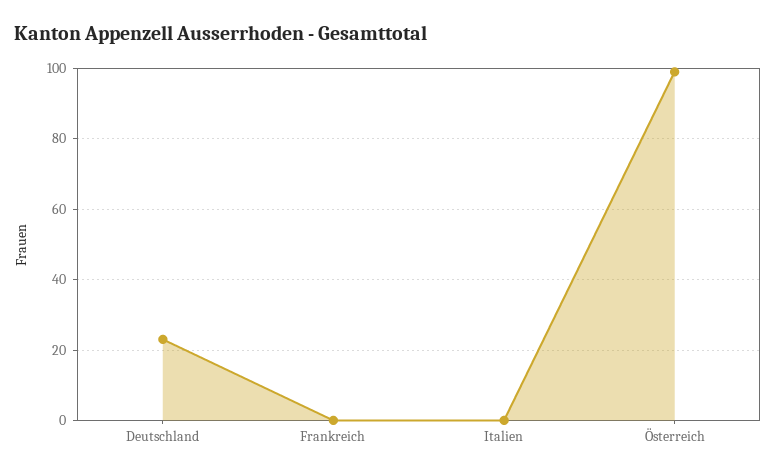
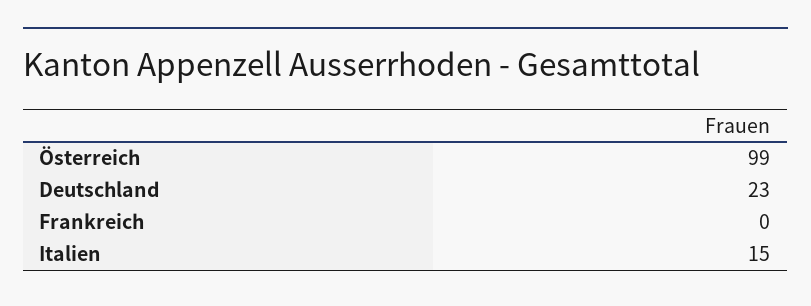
Italien: 0 -> 15

